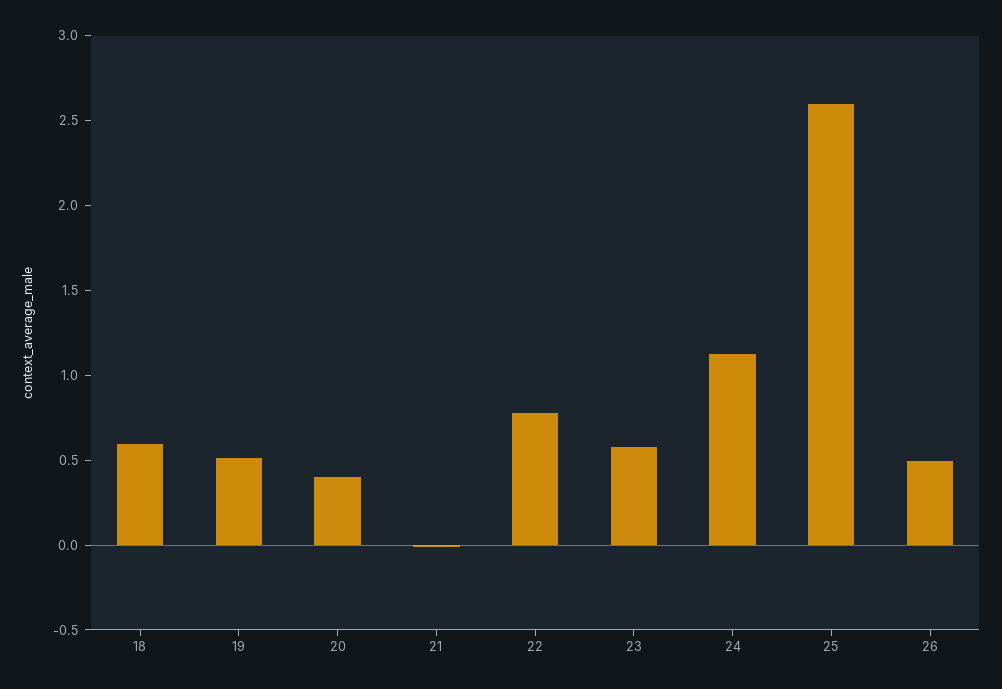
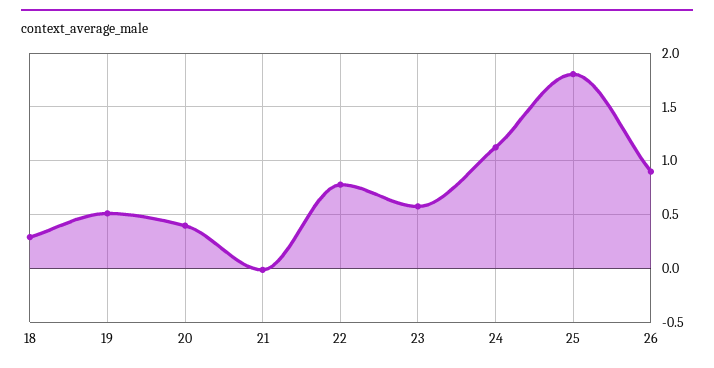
18: 0.6 -> 0.3
25: 2.6 -> 1.8
26: 0.5 -> 0.9

